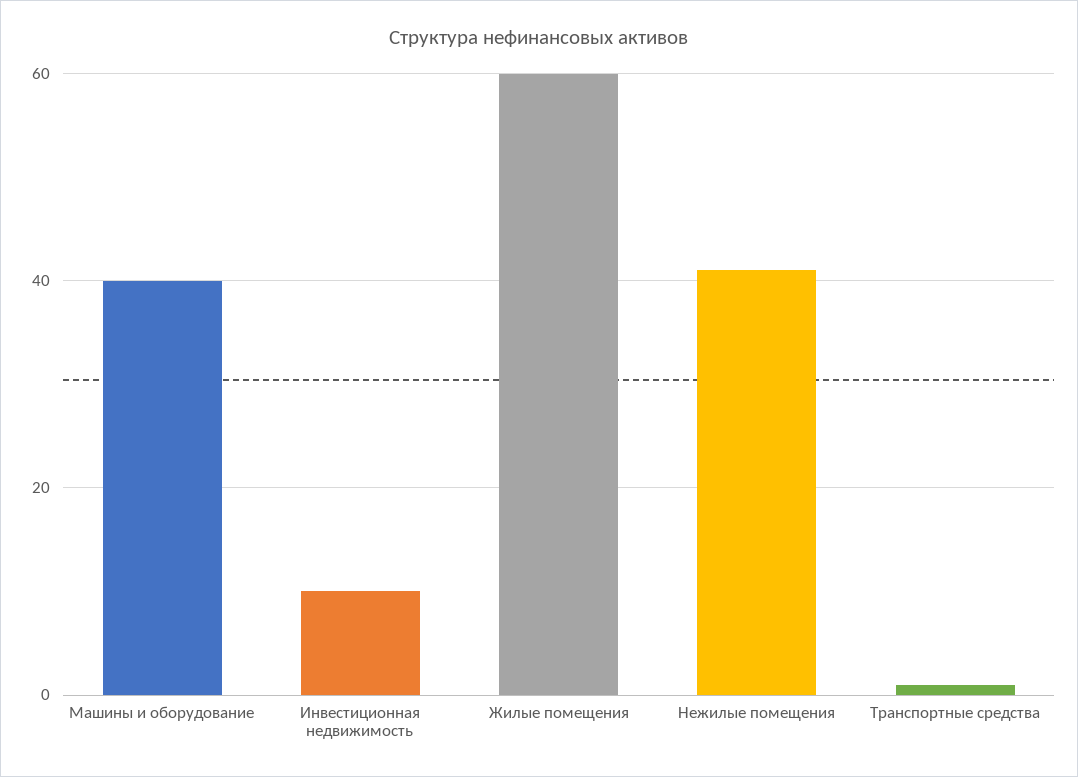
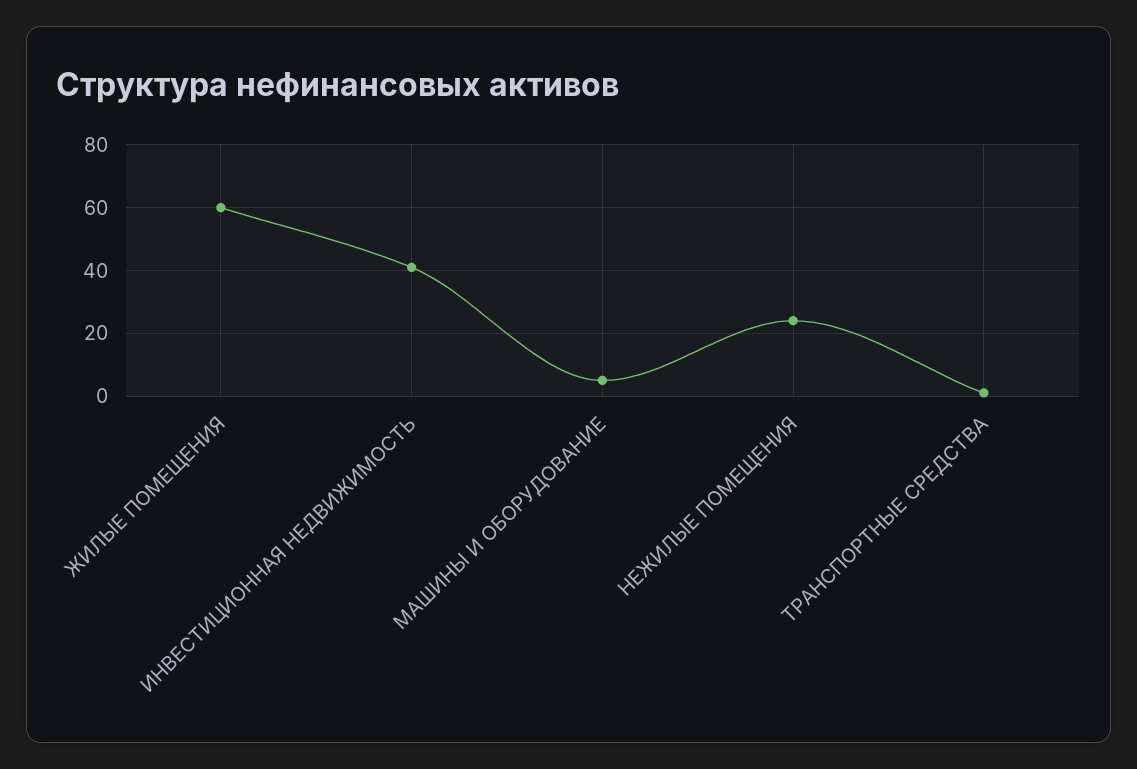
Машины и оборудование: 40 -> 5
Инвестиционная недвижимость: 10 -> 40
Нежилые помещения: 40 -> 25

